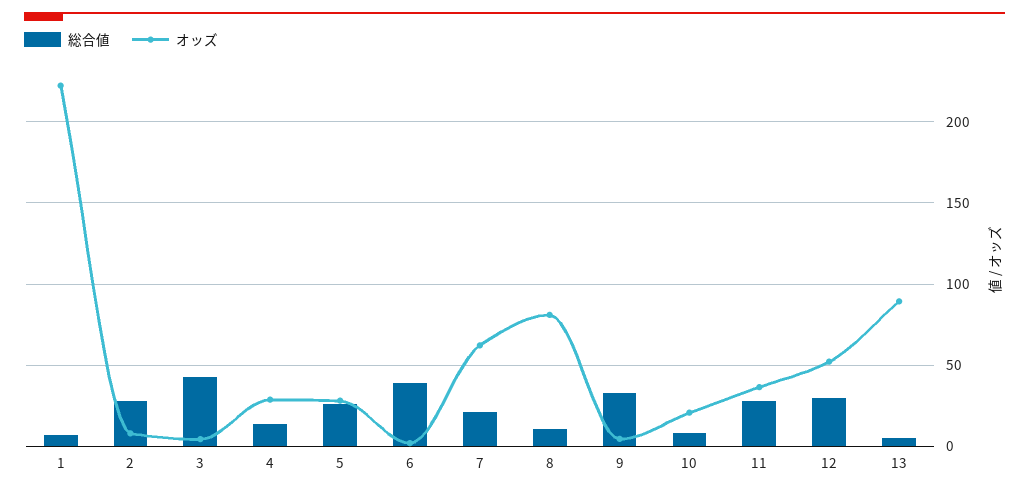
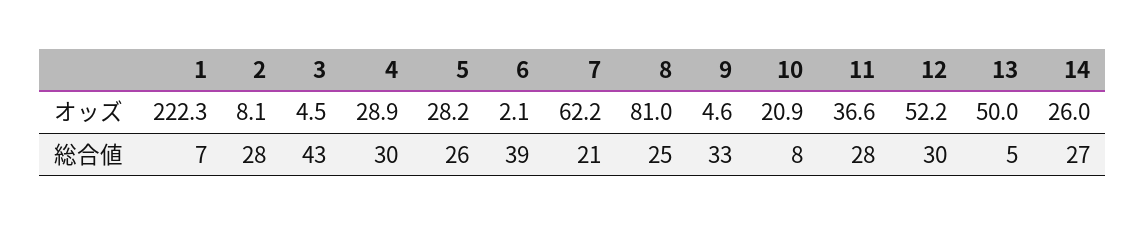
総合値, 4: 15 -> 30
総合値, 8: 10 -> 25
オッズ, 13: 90 -> 50
オッズ, 14: none -> 26
総合値, 14: none -> 27

